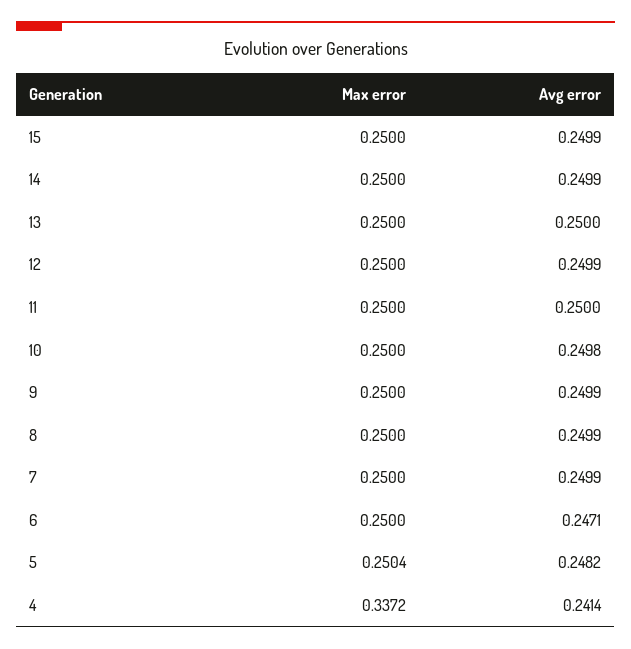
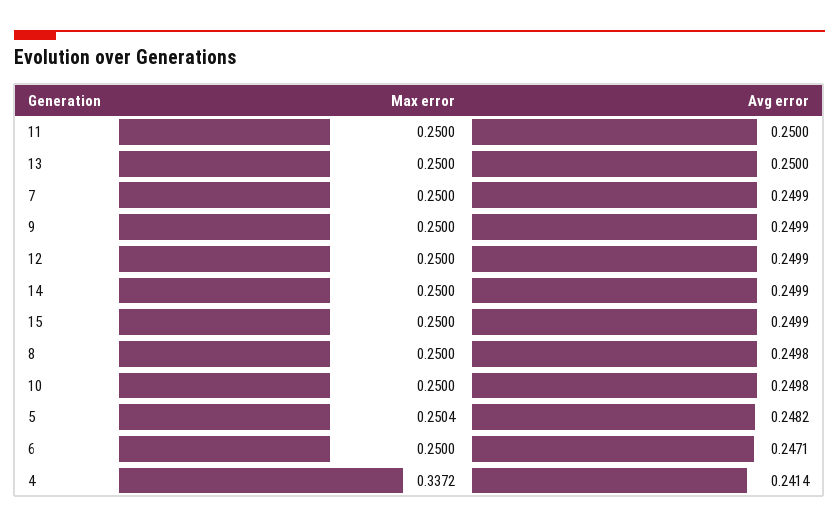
Avg error, 8: 0.2499 -> 0.2498

